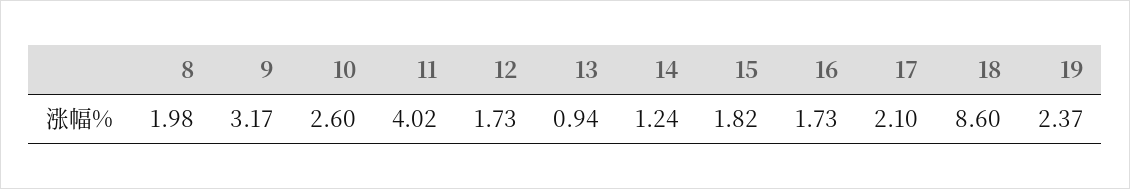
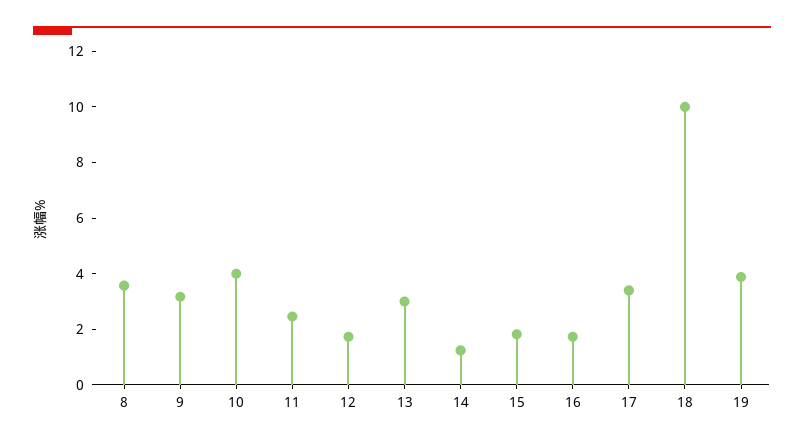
8: 1.98 -> 3.5
10: 2.6 -> 4
11: 4.02 -> 2.5
13: 0.94 -> 3
17: 2.1 -> 3.5
18: 8.6 -> 10
19: 2.37 -> 4

